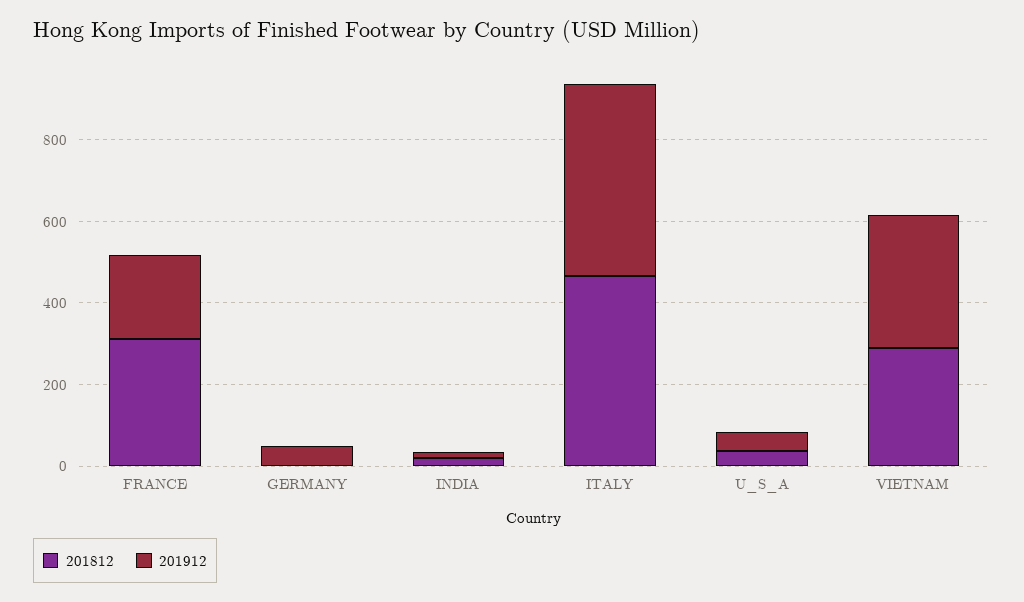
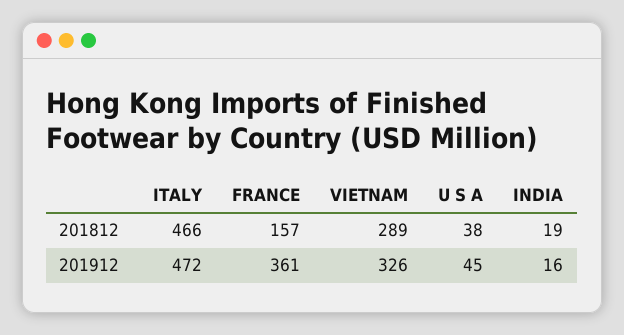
201812, FRANCE: 300 -> 157
201912, FRANCE: 200 -> 361
201812, GERMANY: 0 -> none
201912, GERMANY: 50 -> none

